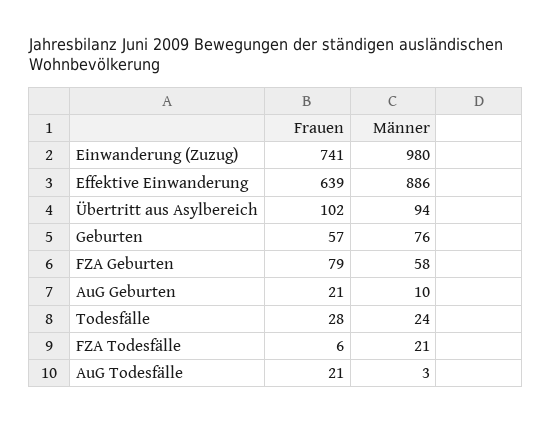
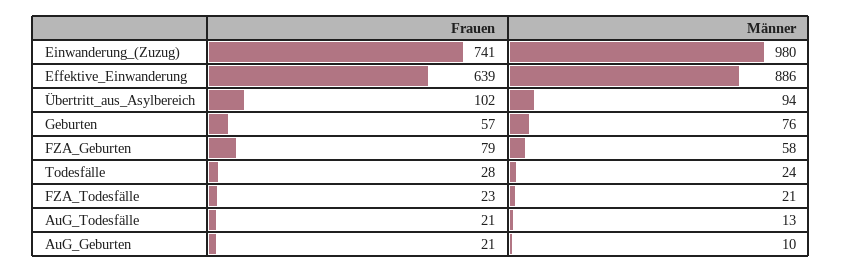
Frauen, FZA Todesfälle: 6 -> 23
Männer, AuG Todesfälle: 3 -> 13

